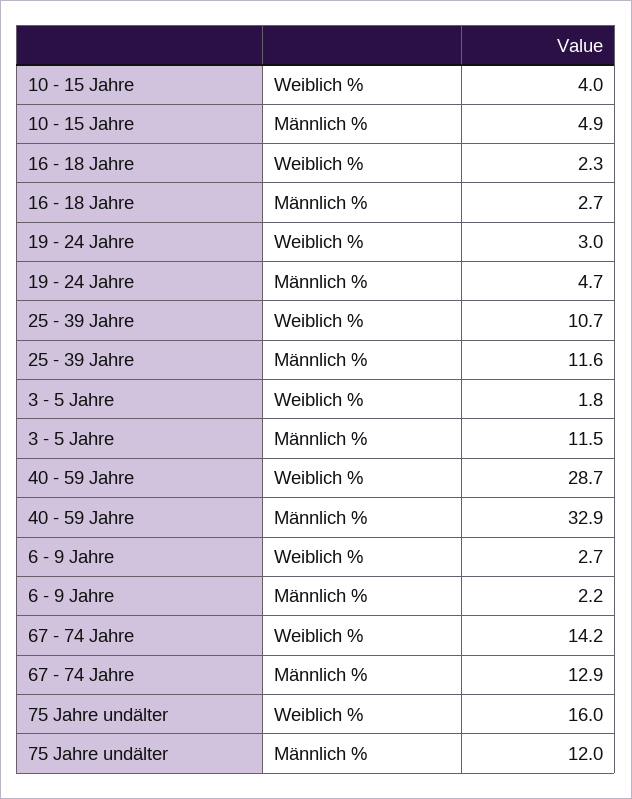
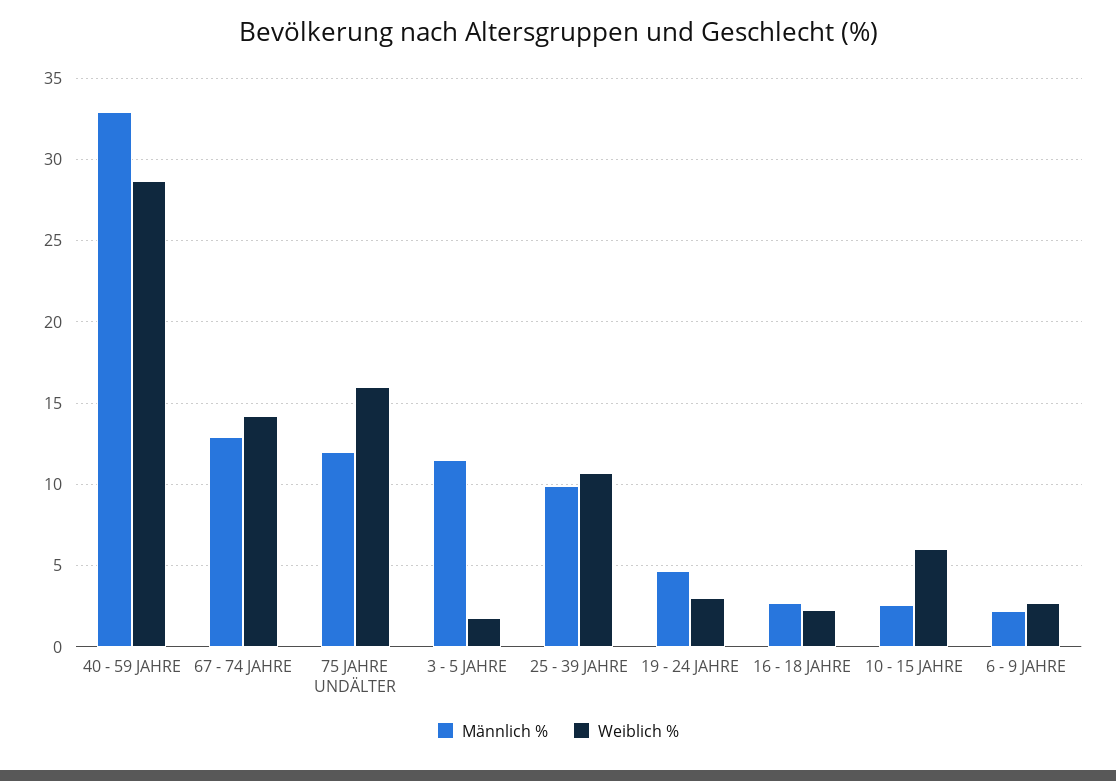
Weiblich %, 10 - 15 Jahre: 4 -> 6
Männlich %, 10 - 15 Jahre: 4.9 -> 2.5
Männlich %, 25 - 39 Jahre: 11.6 -> 10

